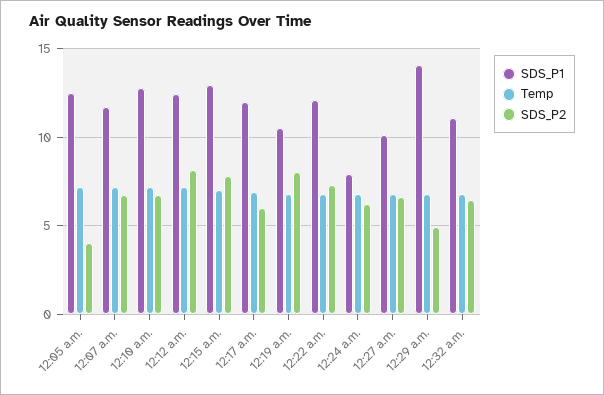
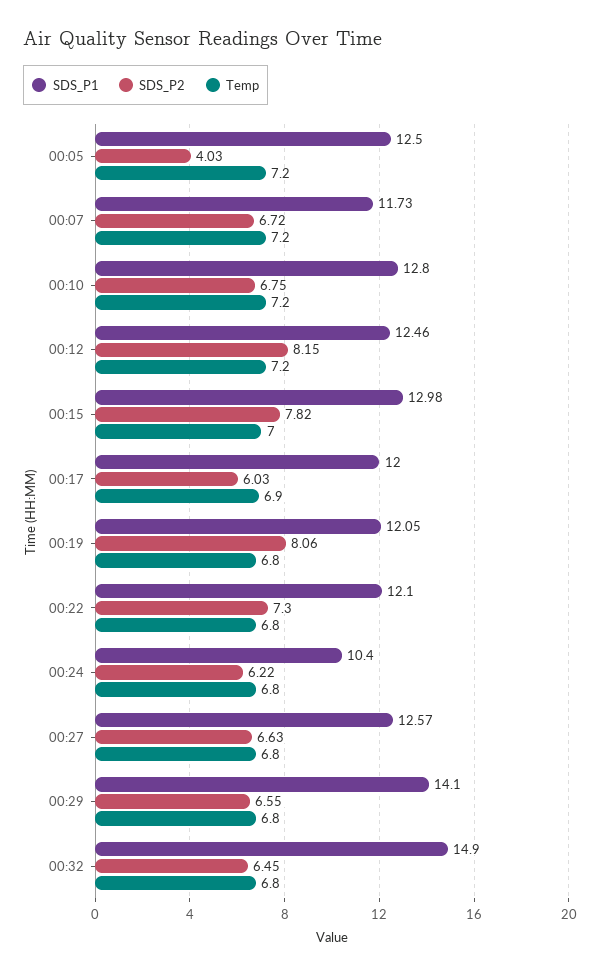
SDS_P1, 12:19 a.m.: 10.5 -> 12.05
SDS_P1, 12:24 a.m.: 8 -> 10.4
SDS_P1, 12:27 a.m.: 10 -> 12.57
SDS_P2, 12:29 a.m.: 5 -> 6.55
SDS_P1, 12:32 a.m.: 11 -> 14.9

